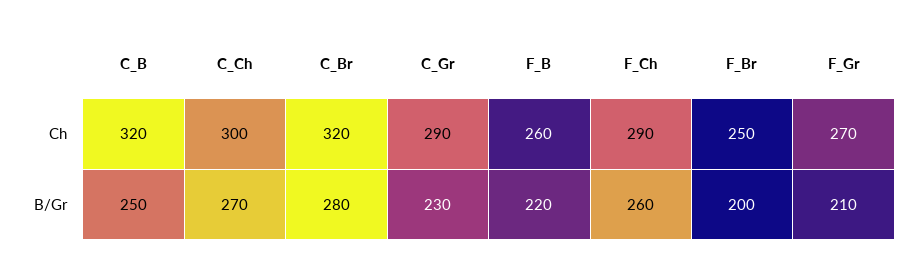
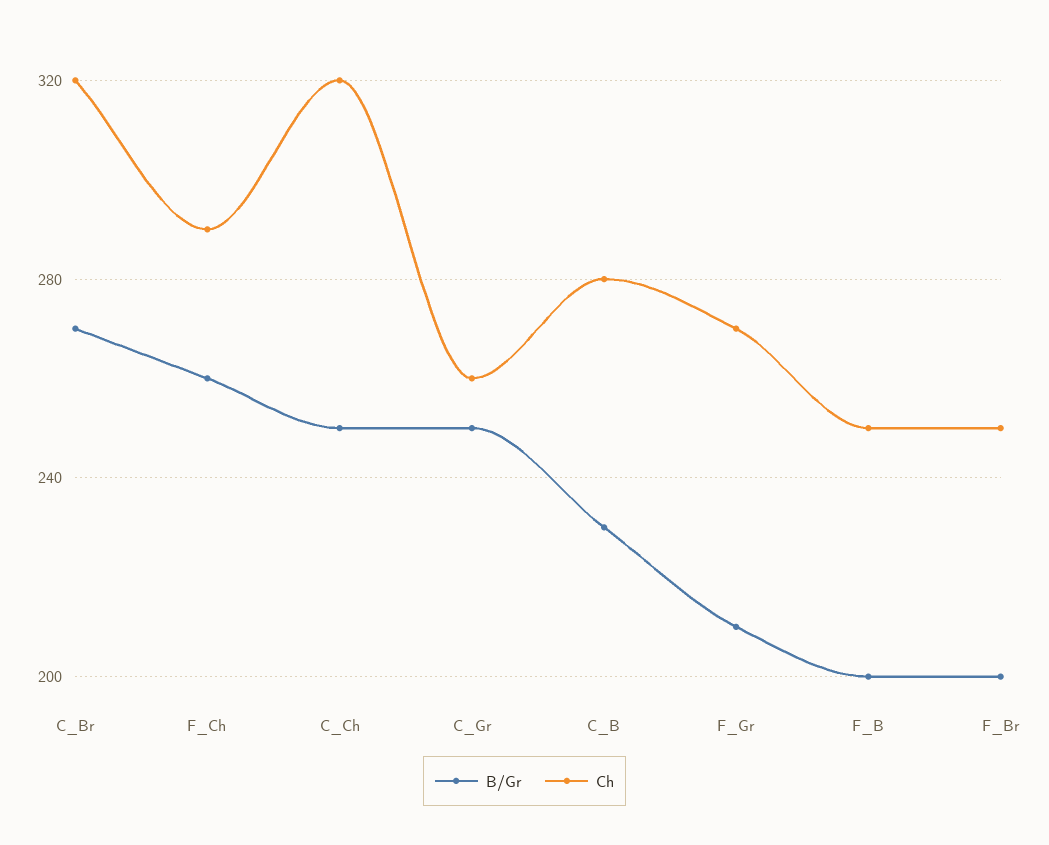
Ch, C_B: 320 -> 280
Ch, C_Ch: 300 -> 320
Ch, C_Gr: 290 -> 260
Ch, F_B: 260 -> 250
B/Gr, C_B: 250 -> 230
B/Gr, C_Ch: 270 -> 250
B/Gr, C_Br: 280 -> 270
B/Gr, C_Gr: 230 -> 250
B/Gr, F_B: 220 -> 200

